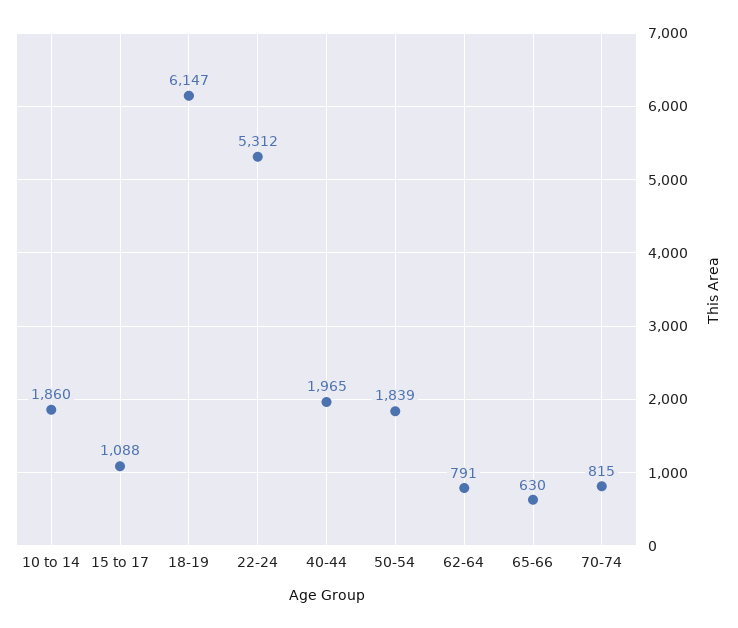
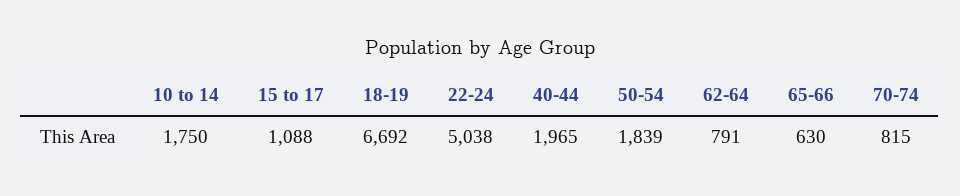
10 to 14: 1860 -> 1750
18-19: 6147 -> 6692
22-24: 5312 -> 5038

